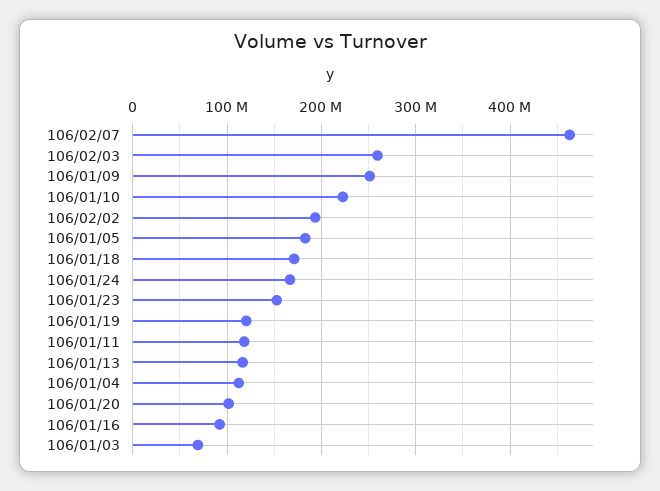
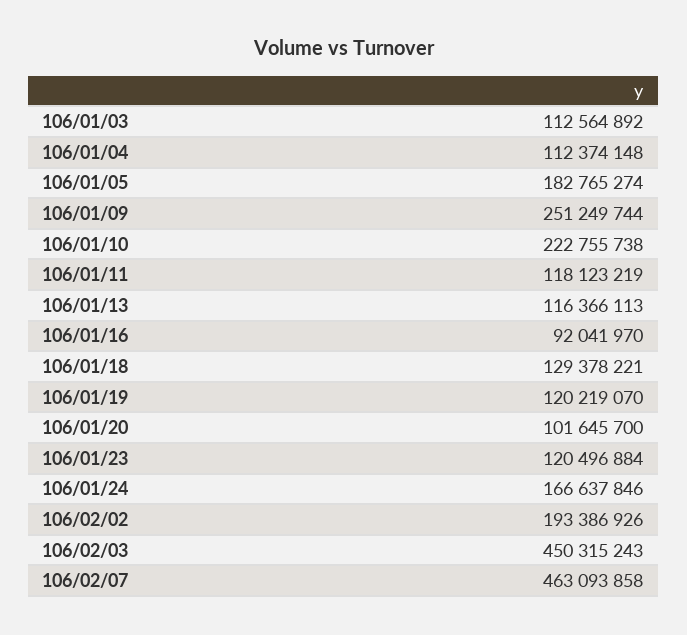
106/02/03: 260000000 -> 450315243
106/01/18: 170000000 -> 129378221
106/01/23: 150000000 -> 120496884
106/01/03: 70000000 -> 112564892

